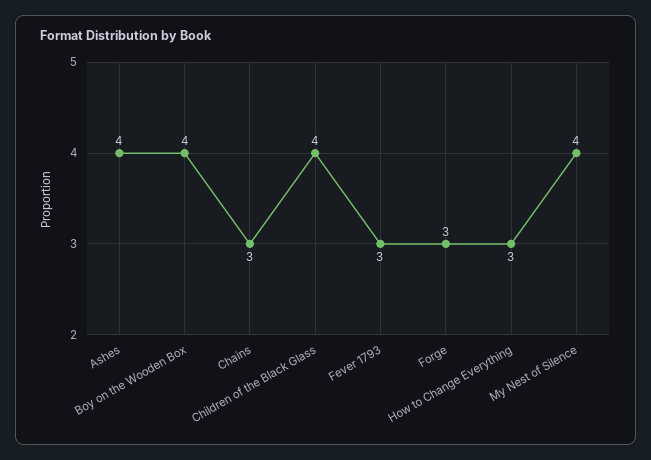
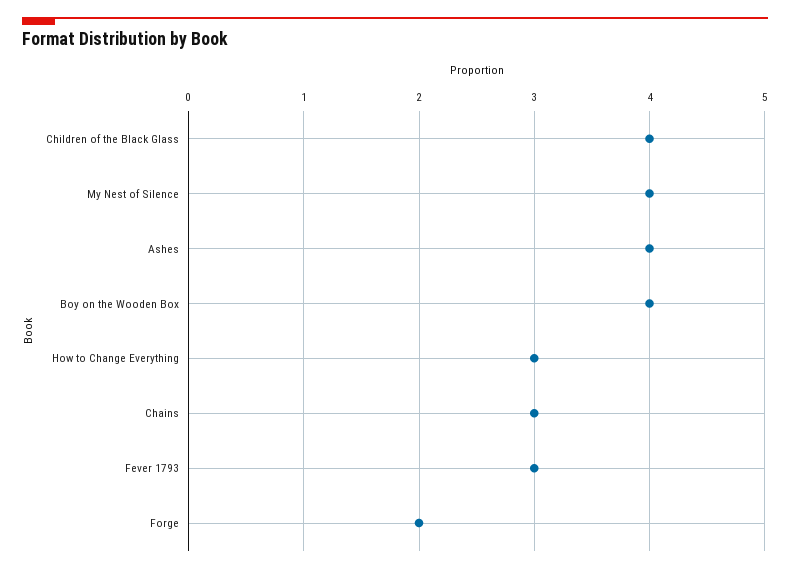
Forge: 3 -> 2

